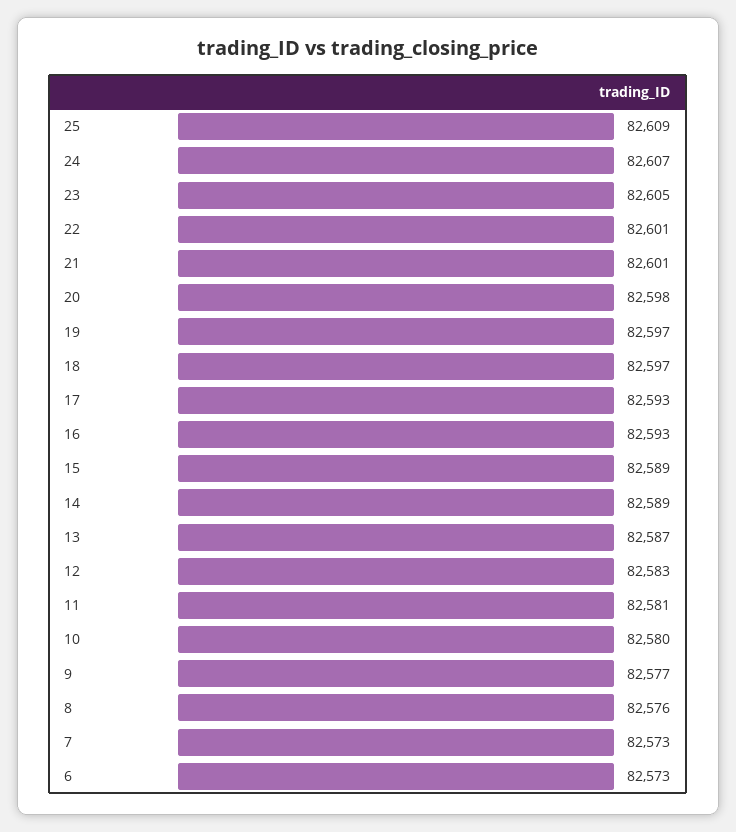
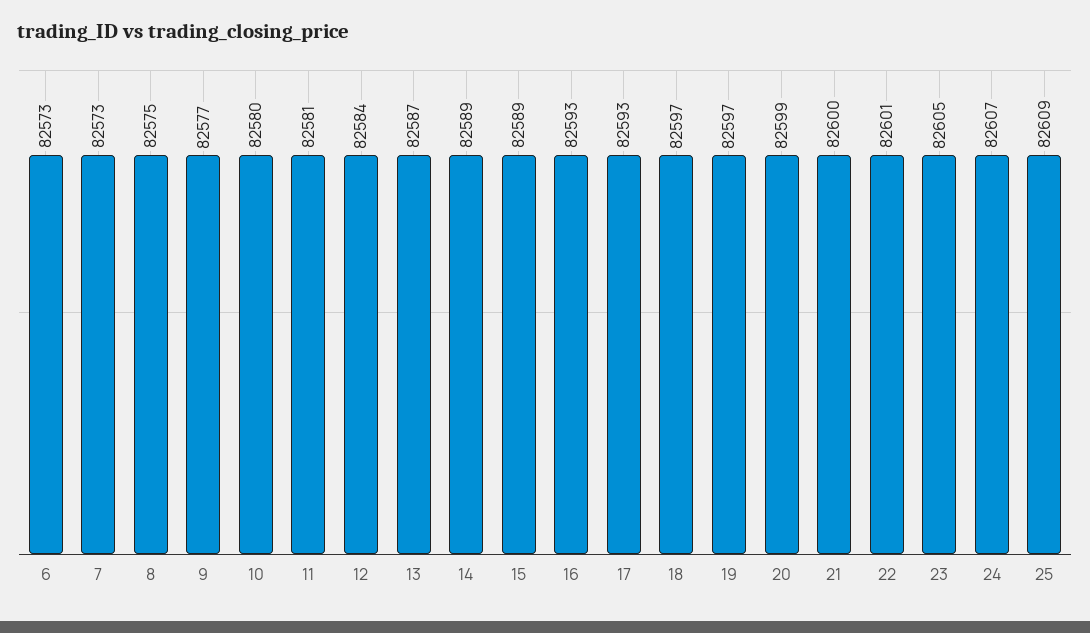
21: 82601 -> 82600
20: 82598 -> 82599
12: 82583 -> 82584
8: 82576 -> 82575

